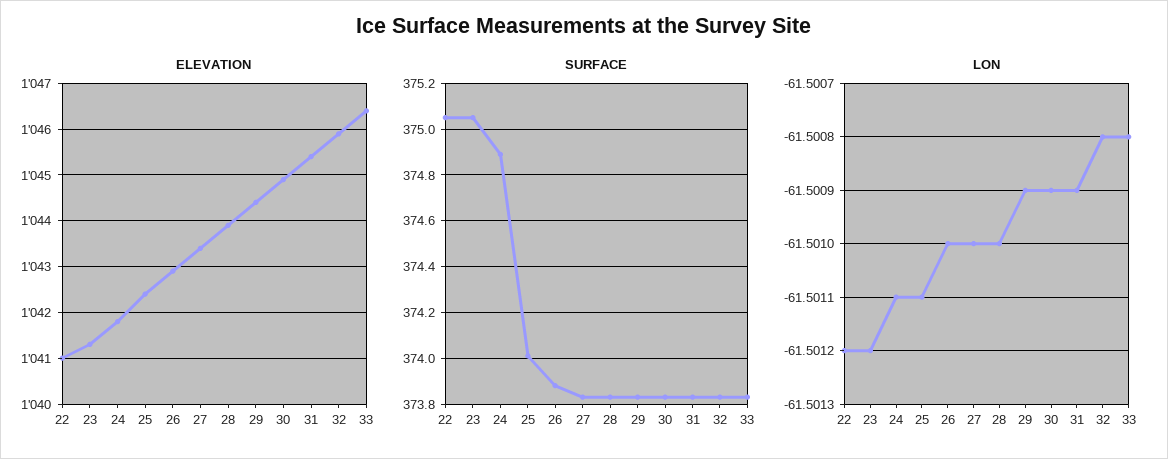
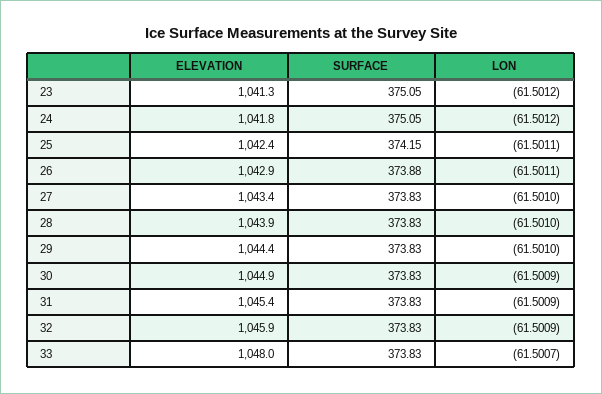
ELEVATION, 22: 1041 -> none
ELEVATION, 33: 1046.5 -> 1048
SURFACE, 22: 375.05 -> none
SURFACE, 24: 374.9 -> 375.05
SURFACE, 25: 374 -> 374.15
LON, 22: -61.5012 -> none
LON, 24: -61.5011 -> -61.5012
LON, 26: -61.501 -> -61.5011
LON, 29: -61.5009 -> -61.501
LON, 32: -61.5008 -> -61.5009
LON, 33: -61.5008 -> -61.5007

